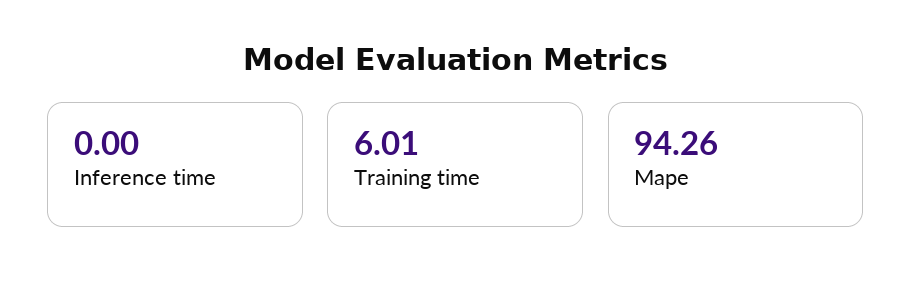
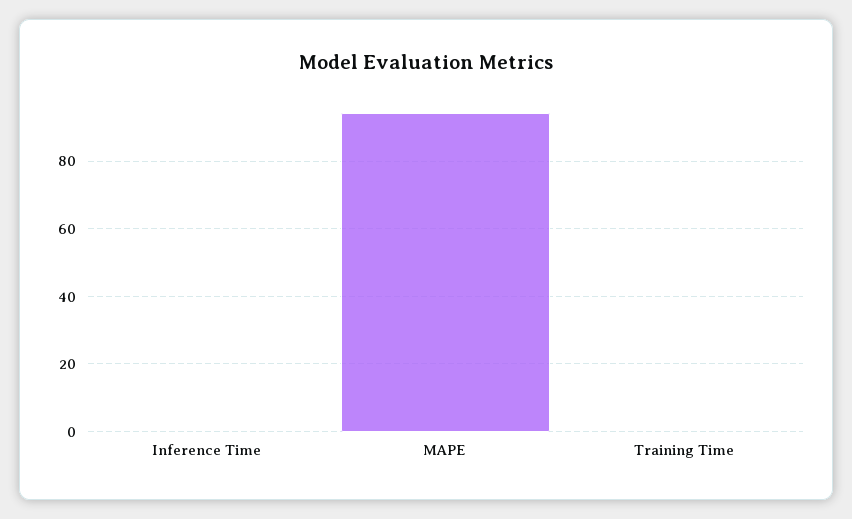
Training time: 6.01 -> 0

